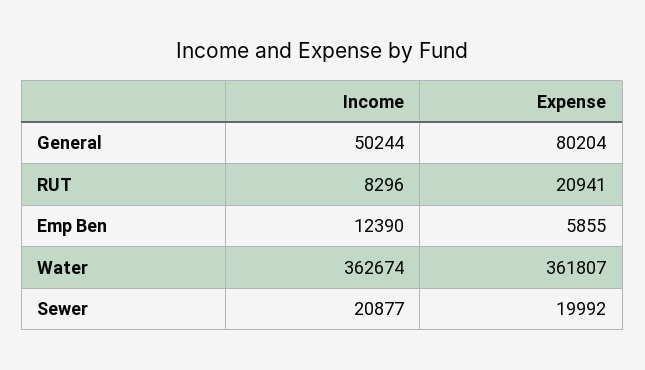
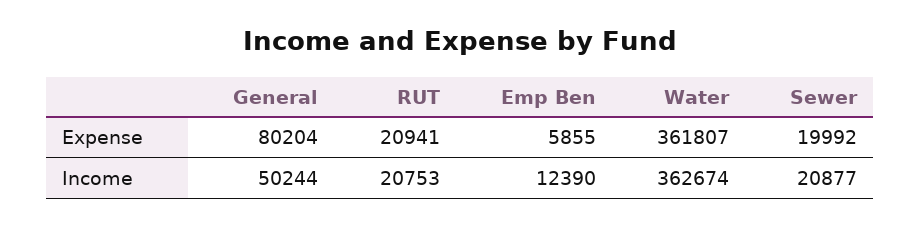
Income, RUT: 8296 -> 20753

